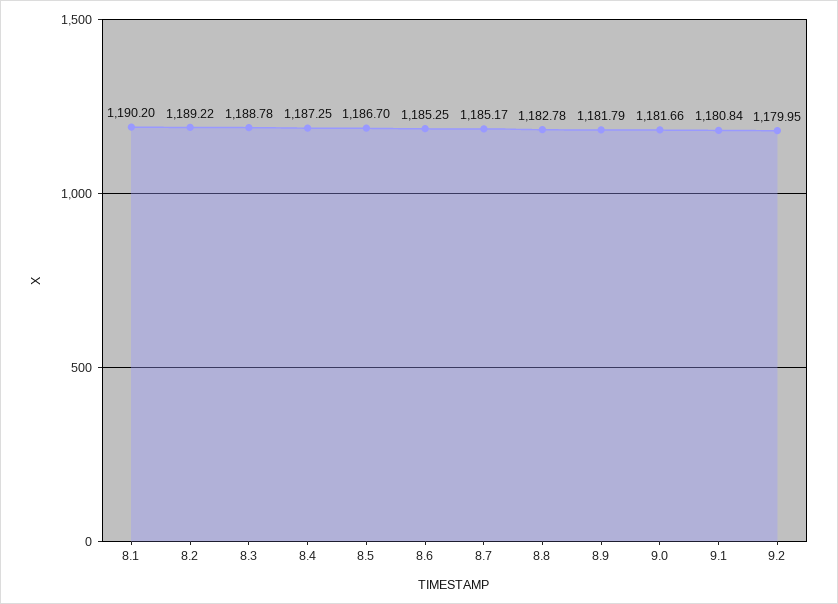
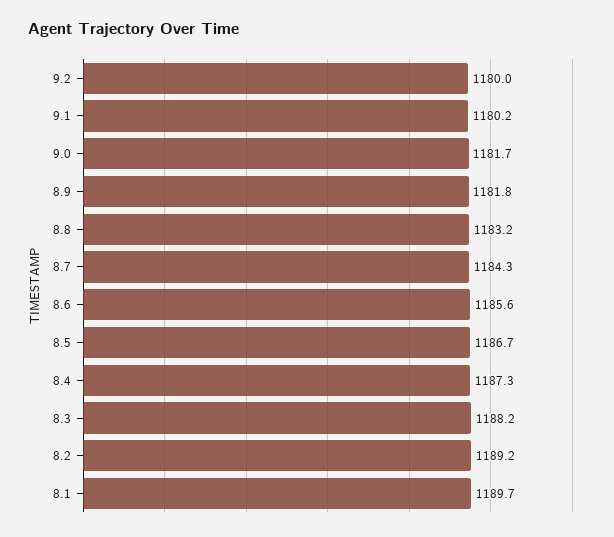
8.1: 1190.2 -> 1189.7
8.3: 1188.78 -> 1188.2
8.6: 1185.25 -> 1185.6
8.7: 1185.17 -> 1184.3
8.8: 1182.78 -> 1183.2
9.1: 1180.84 -> 1180.2

